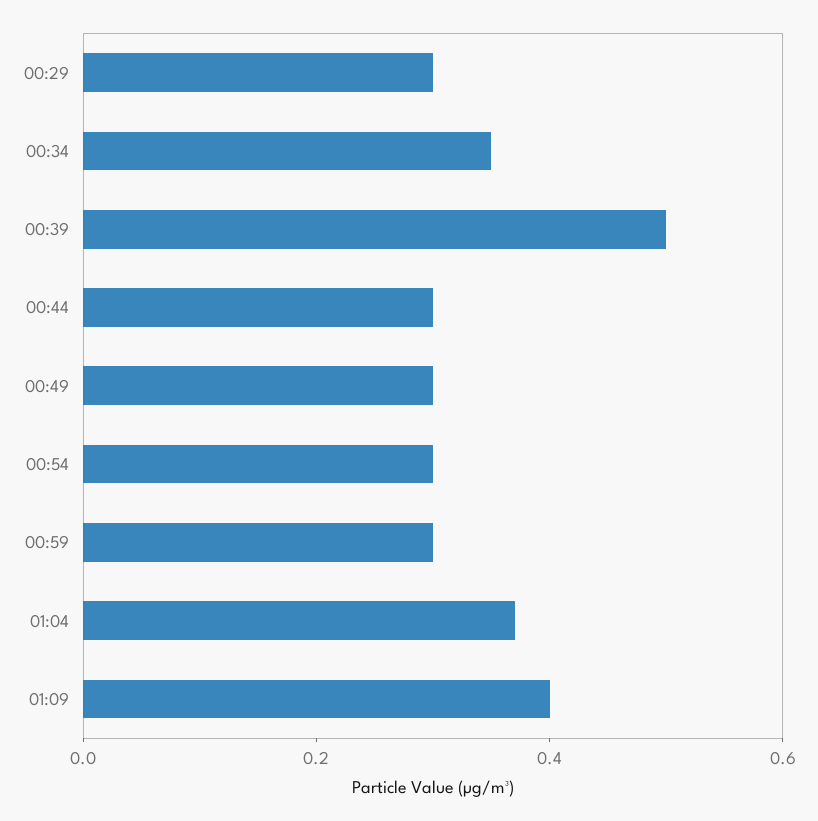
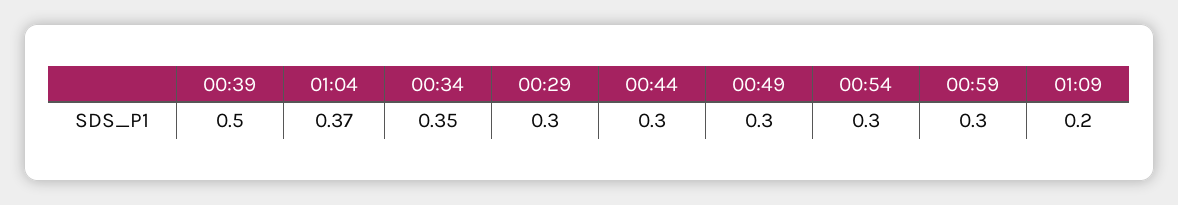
01:09: 0.4 -> 0.2

